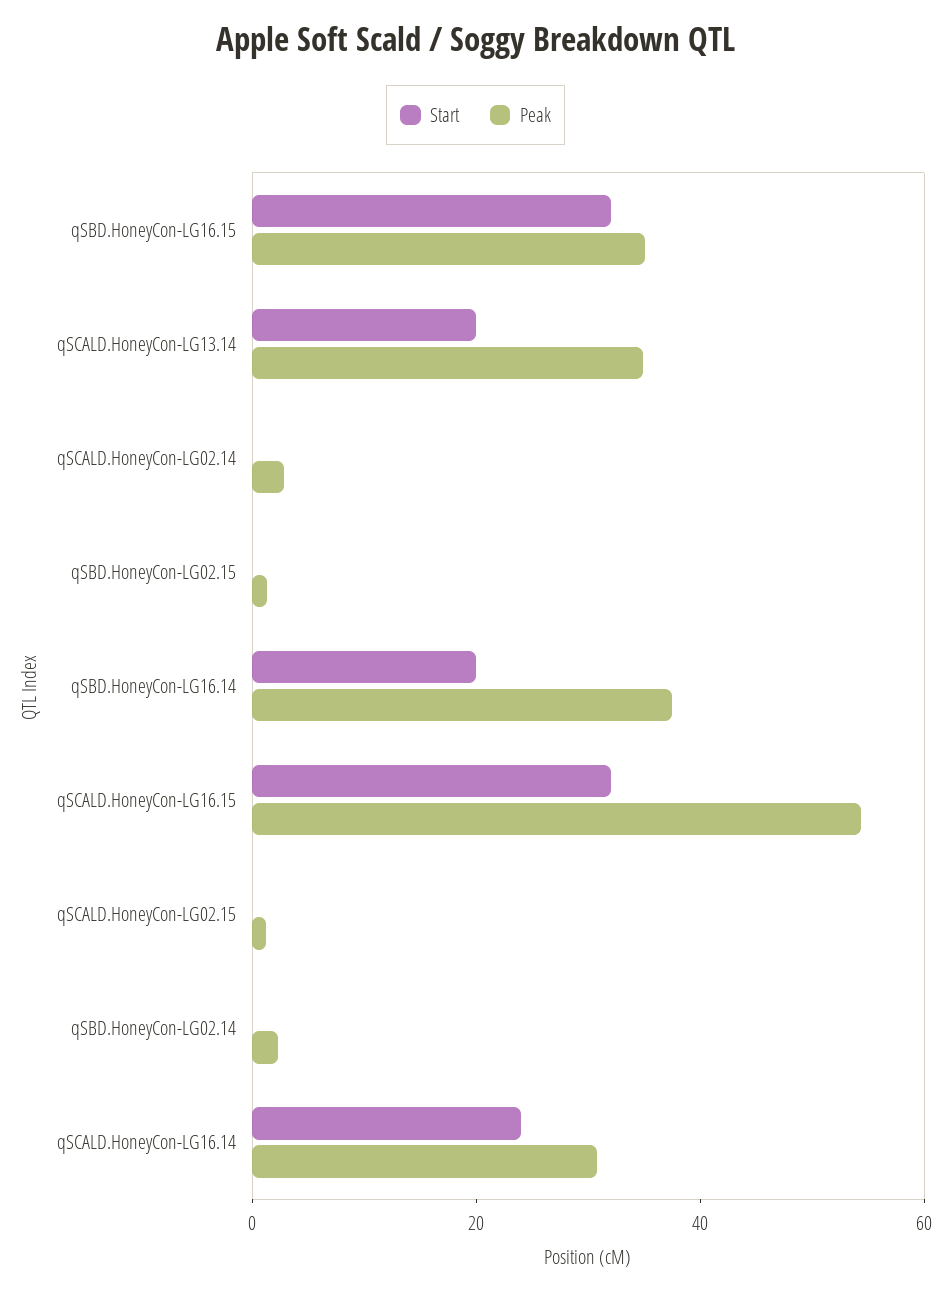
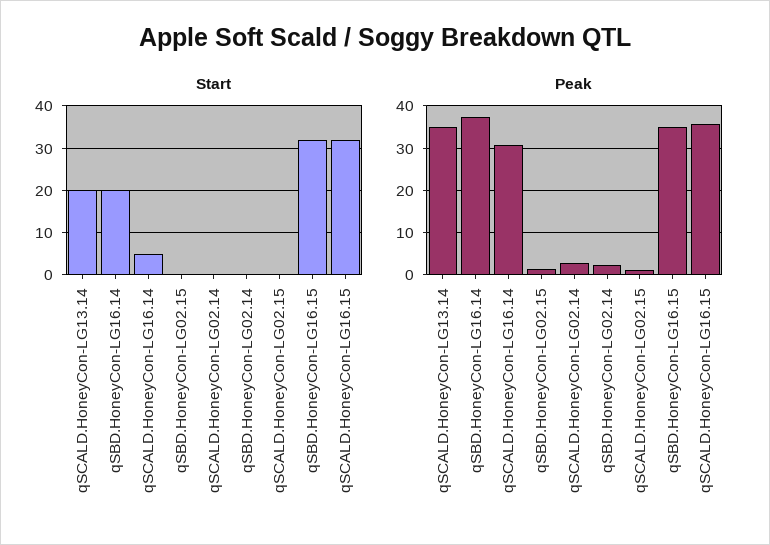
Peak, qSCALD.HoneyCon-LG16.15: 55 -> 36
Start, qSCALD.HoneyCon-LG16.14: 25 -> 5

